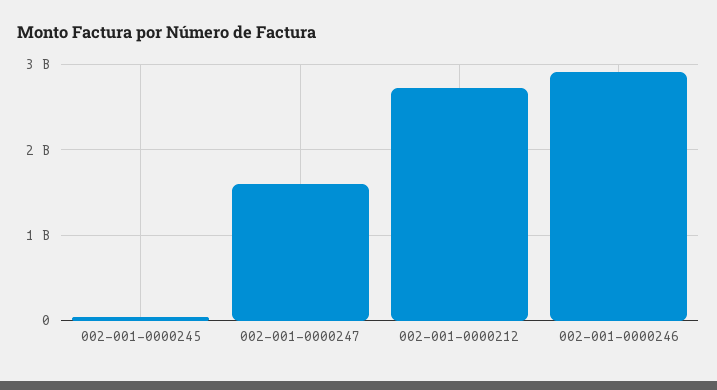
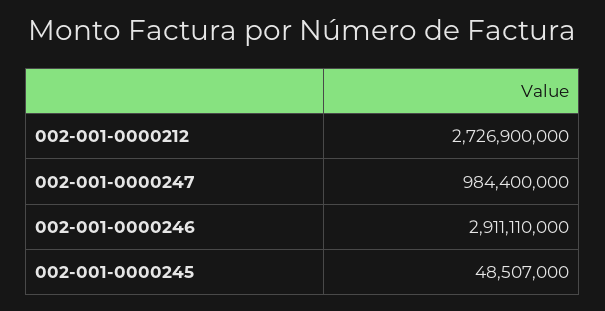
002-001-0000247: 1600000000 -> 984400000

